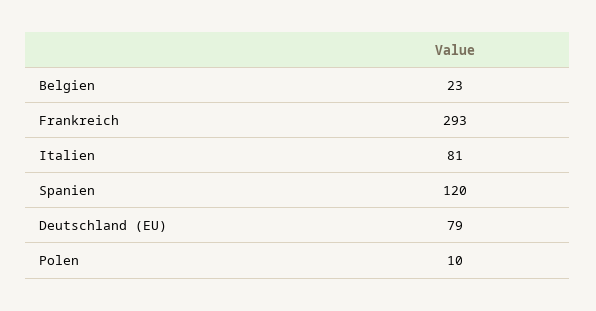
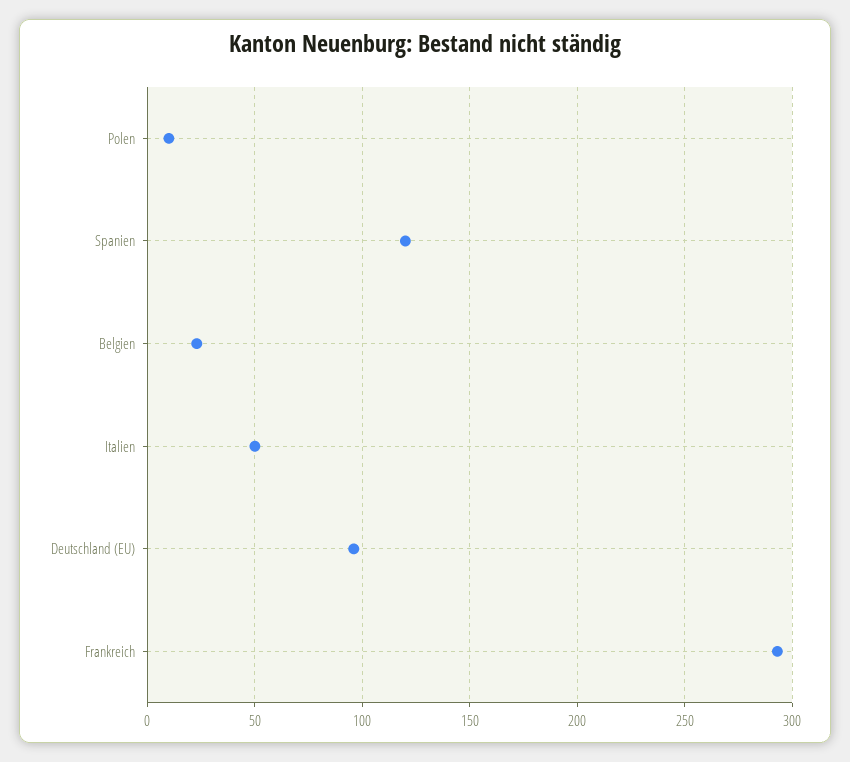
Italien: 81 -> 50
Deutschland (EU): 79 -> 95

